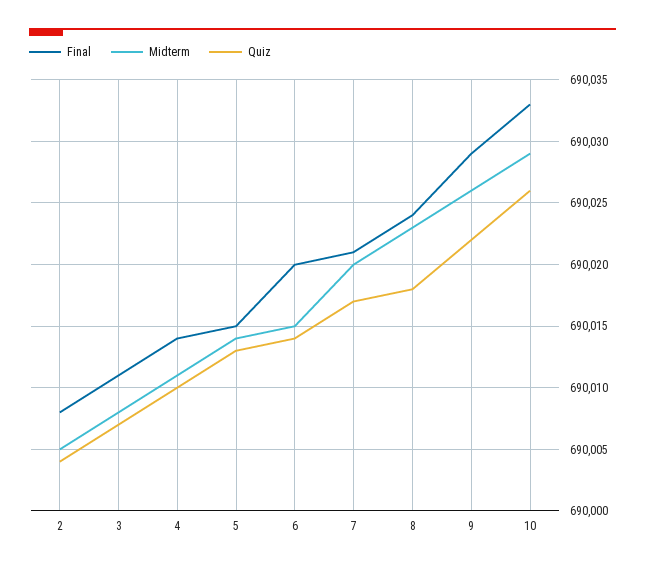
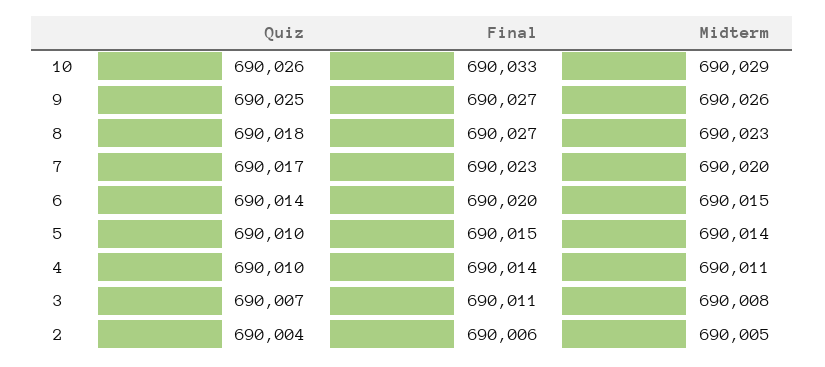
Final, 2: 690008 -> 690006
Quiz, 5: 690013 -> 690010
Final, 7: 690021 -> 690023
Final, 8: 690024 -> 690027
Final, 9: 690029 -> 690027
Quiz, 9: 690022 -> 690025

